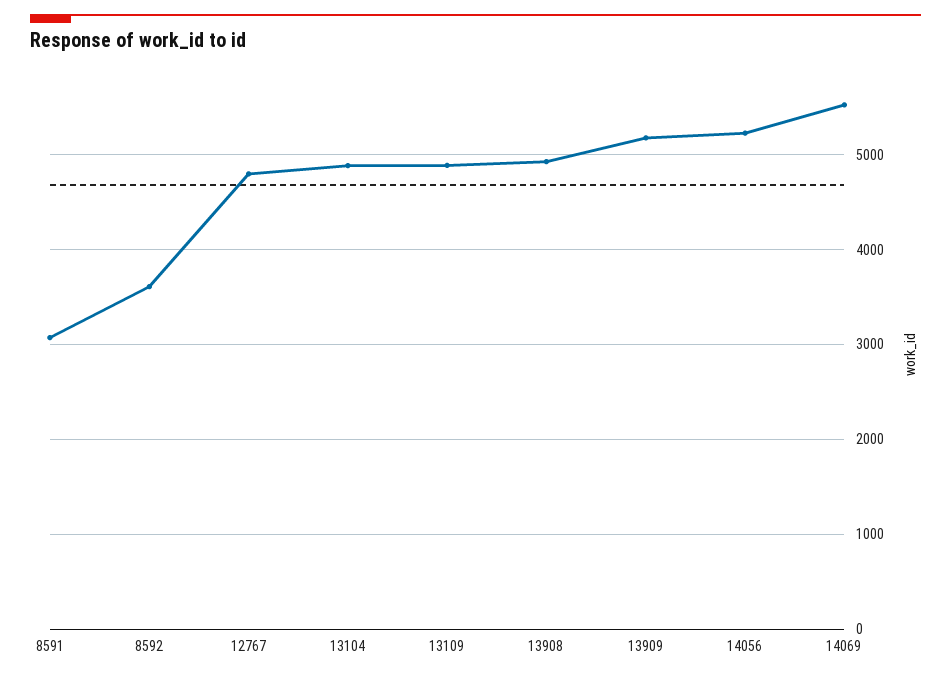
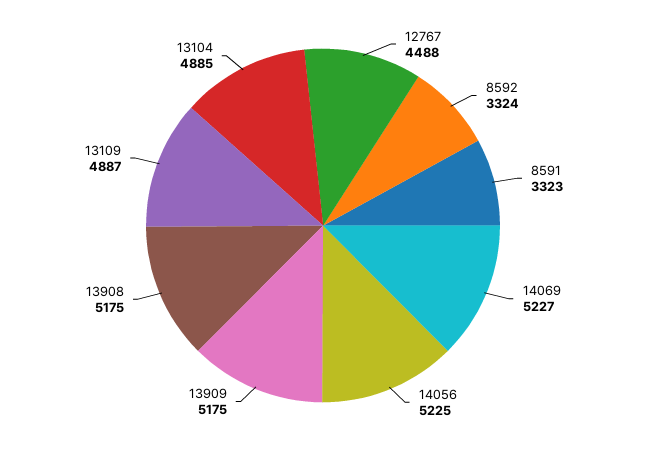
8591: 3100 -> 3323
8592: 3600 -> 3324
12767: 4800 -> 4488
13908: 4900 -> 5175
14069: 5500 -> 5227

